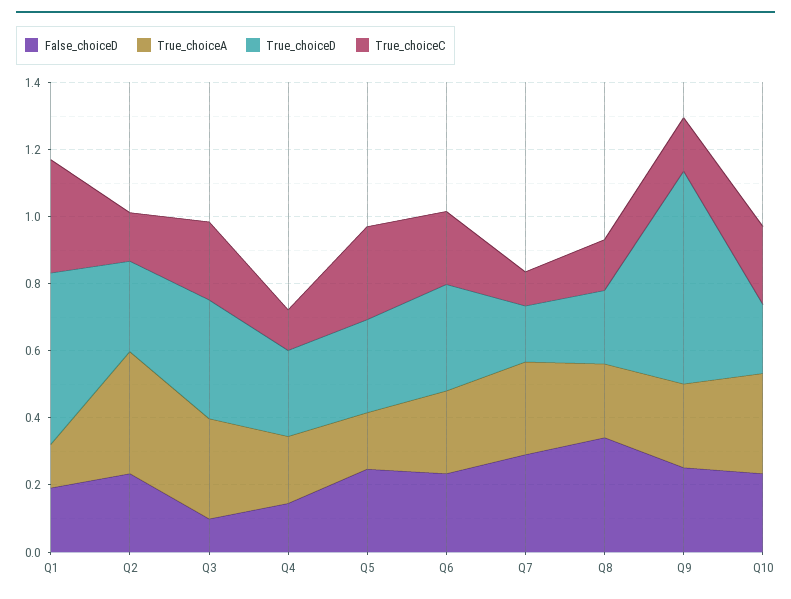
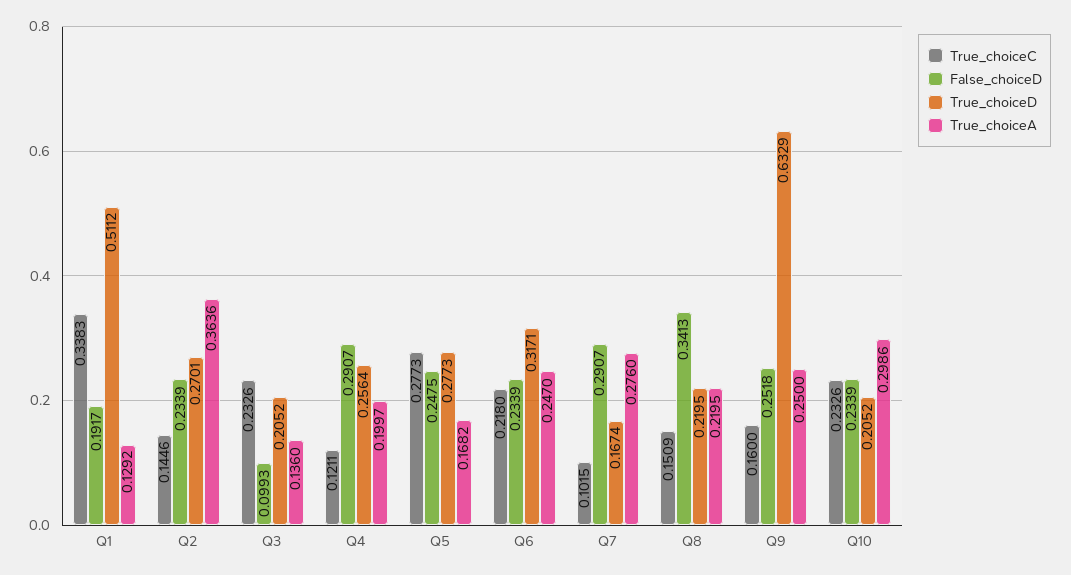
True_choiceA, Q3: 0.3 -> 0.136
True_choiceD, Q3: 0.35 -> 0.2052
False_choiceD, Q4: 0.15 -> 0.2907

